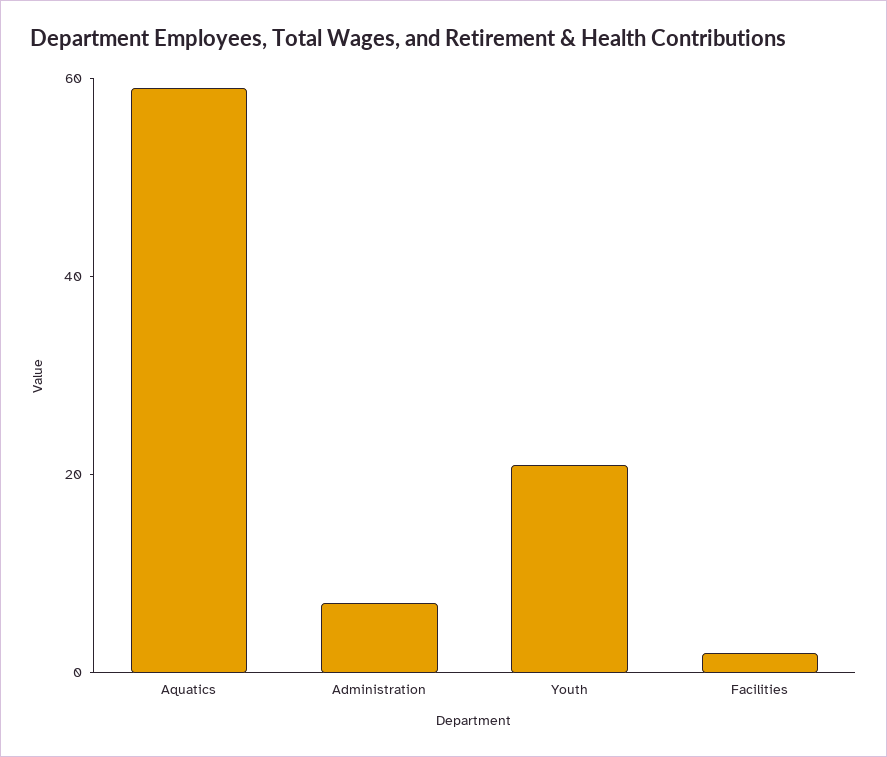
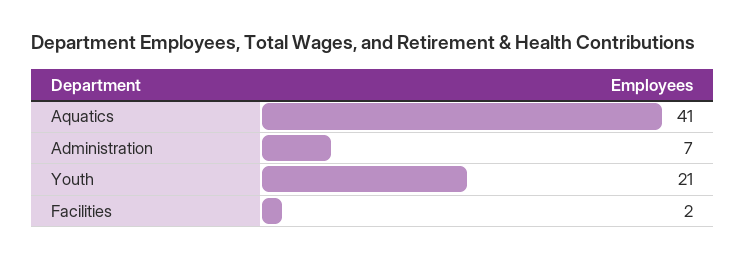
Aquatics: 60 -> 41

